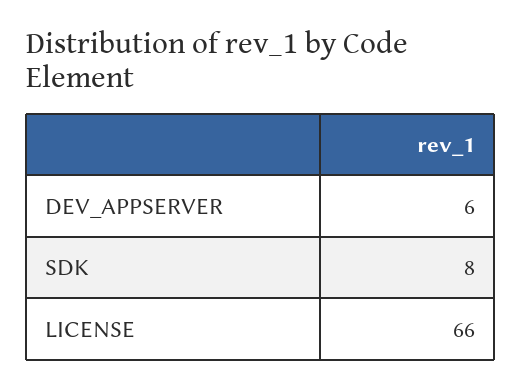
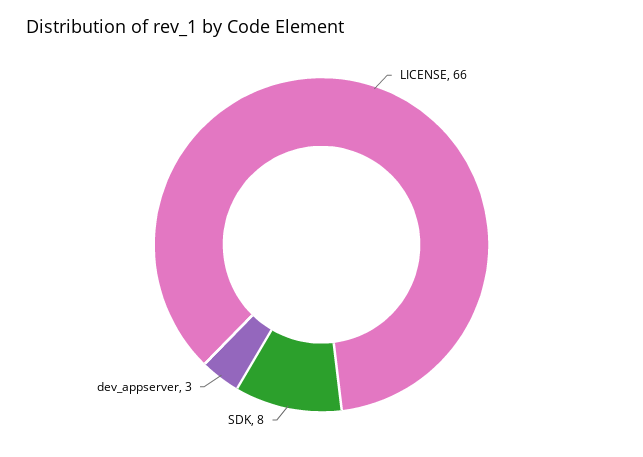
DEV_APPSERVER: 6 -> 3

